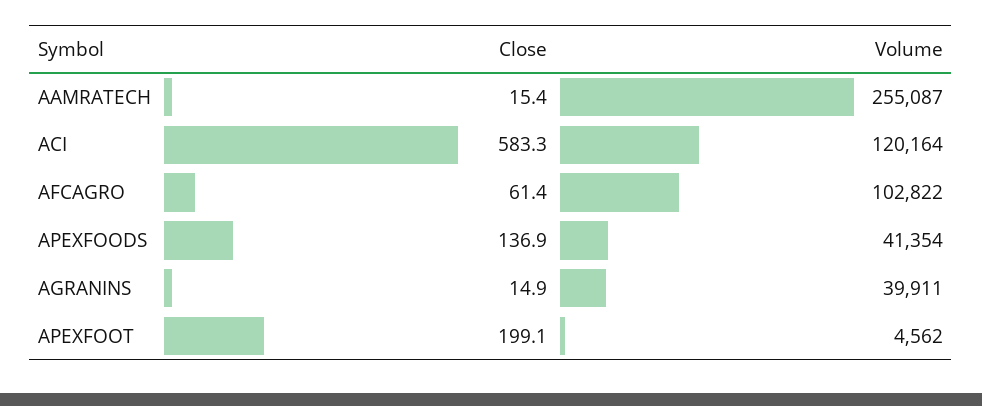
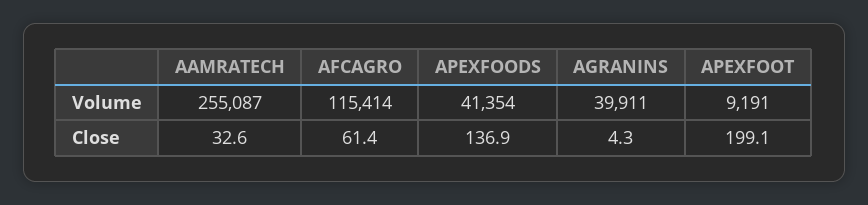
Close, AAMRATECH: 15.4 -> 32.6
Close, ACI: 583.3 -> none
Volume, ACI: 120164 -> none
Volume, AFCAGRO: 102822 -> 115414
Close, AGRANINS: 14.9 -> 4.3
Volume, APEXFOOT: 4562 -> 9191

